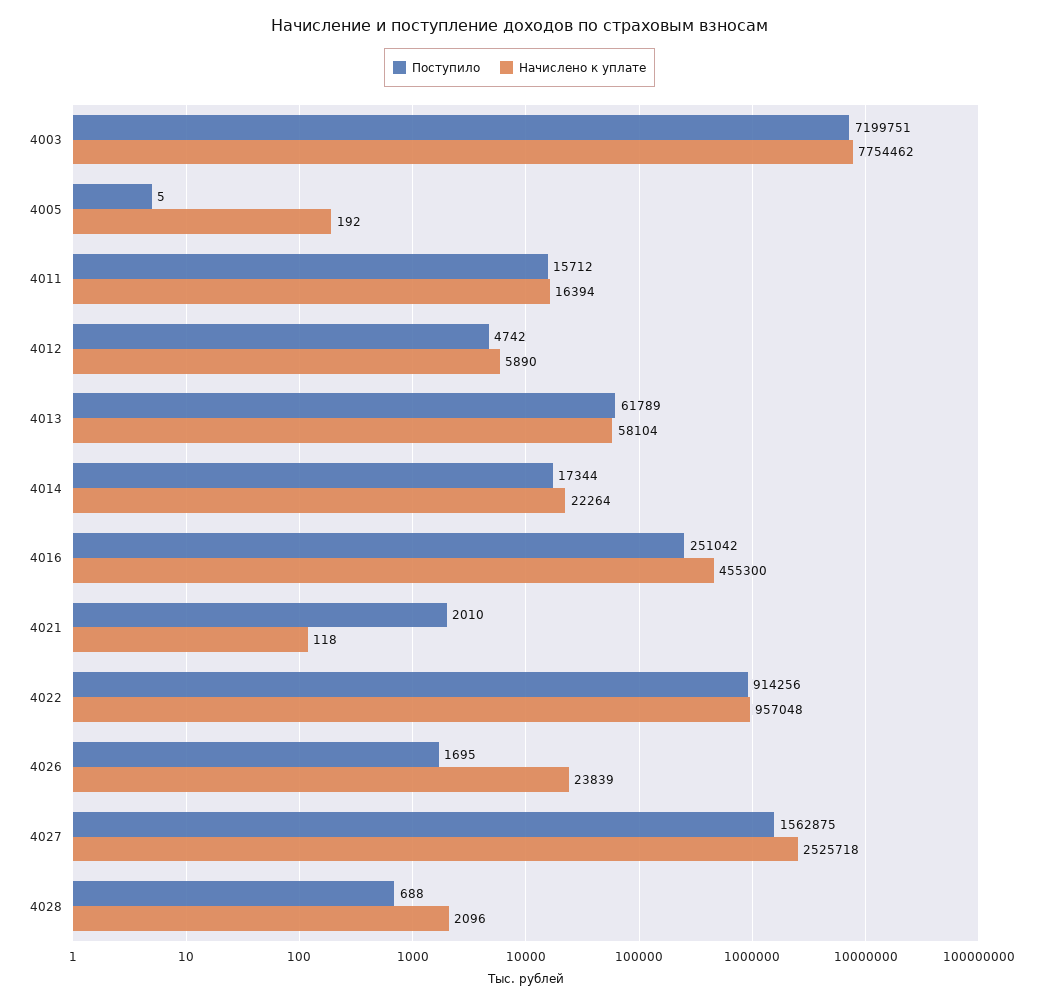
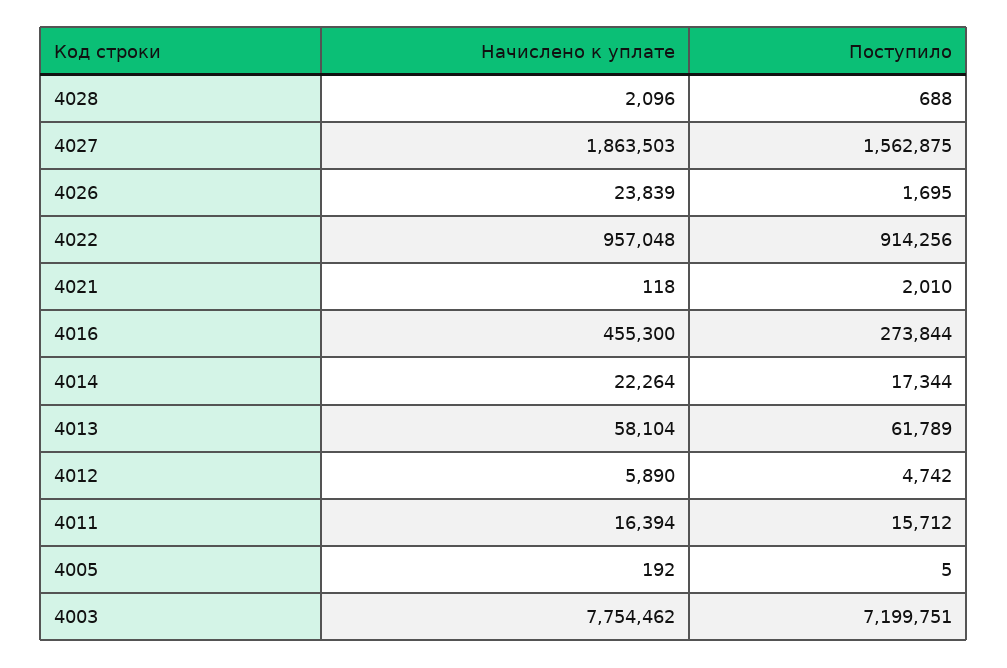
Поступило, 4016: 251042 -> 273844
Начислено к уплате, 4027: 2525718 -> 1863503

